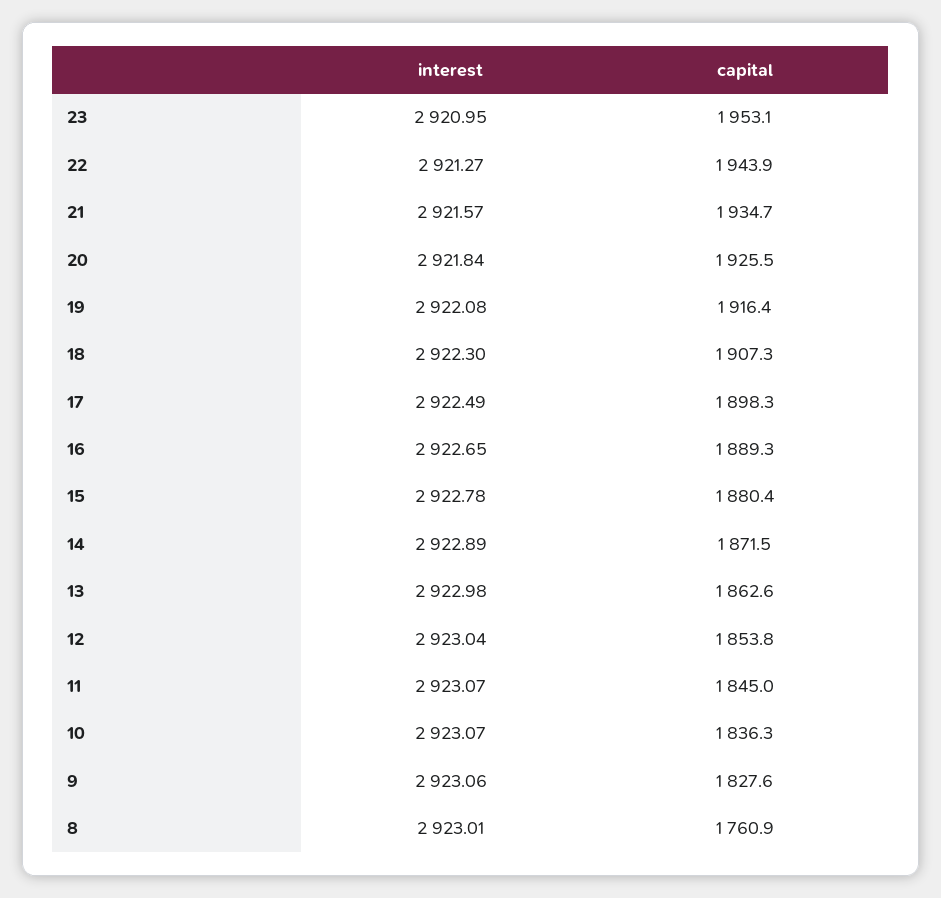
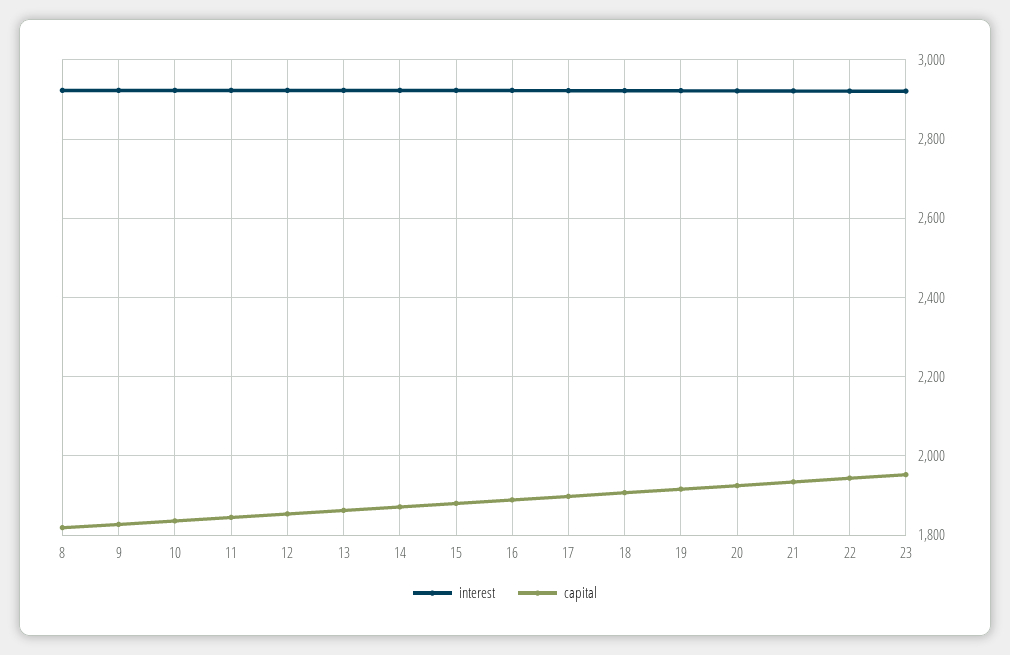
capital, 8: 1760.9 -> 1820

